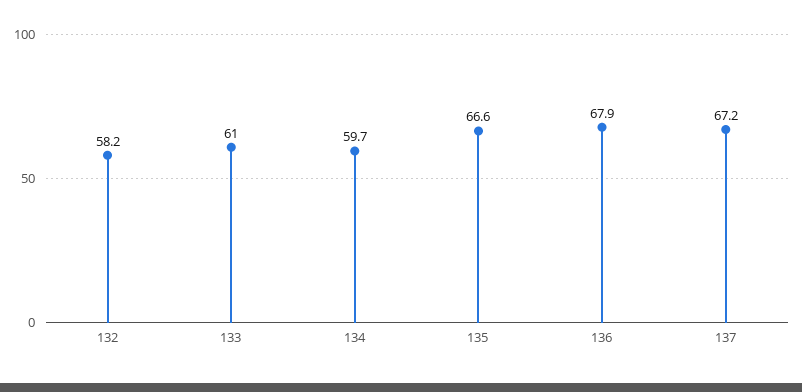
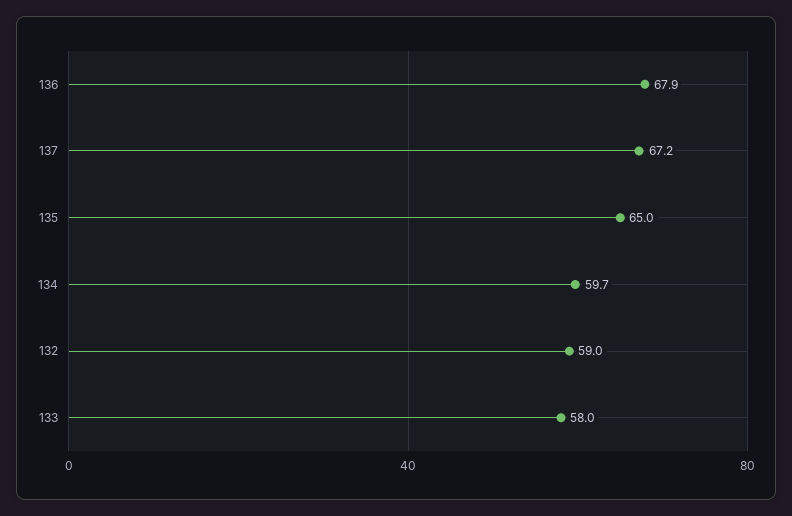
132: 58.2 -> 59
133: 61 -> 58
135: 66.6 -> 65

